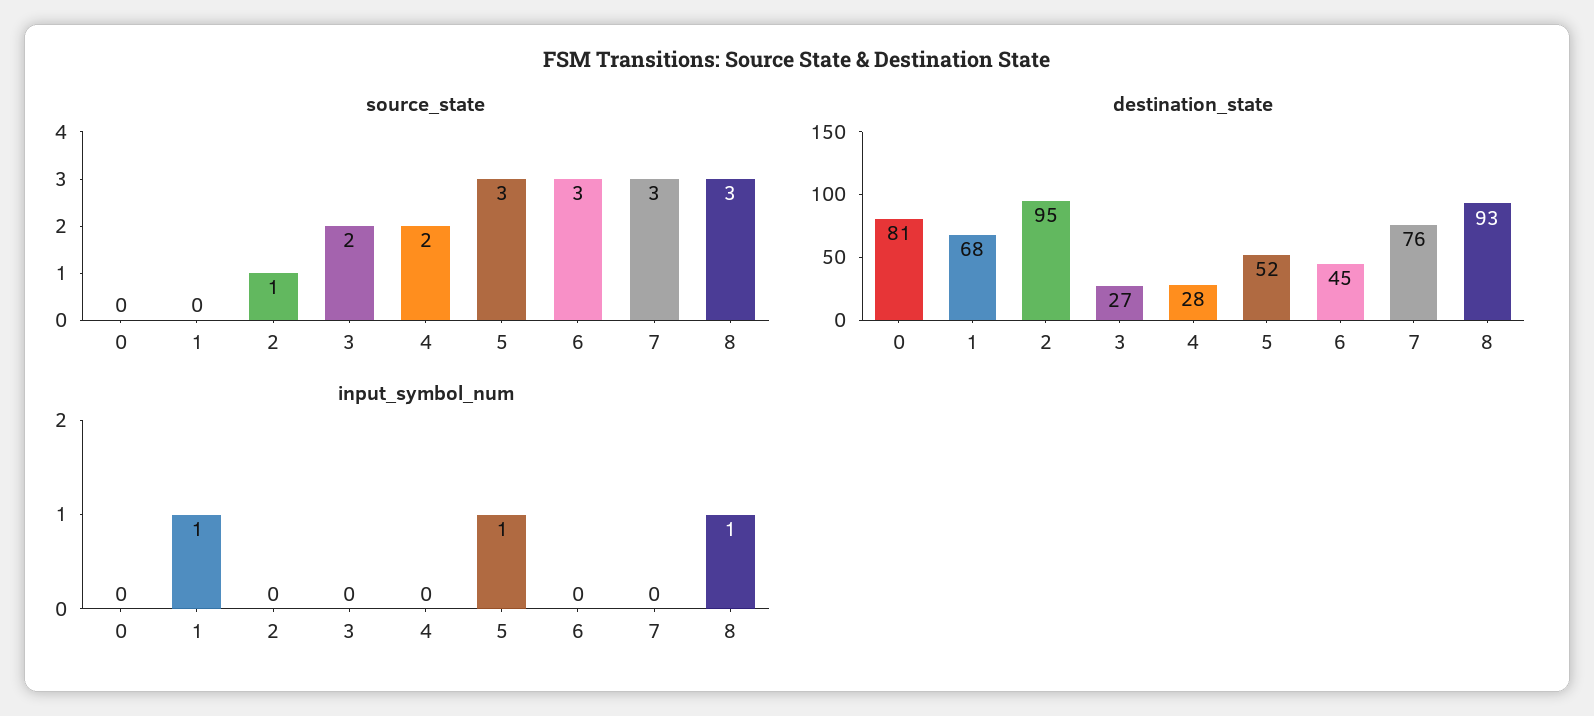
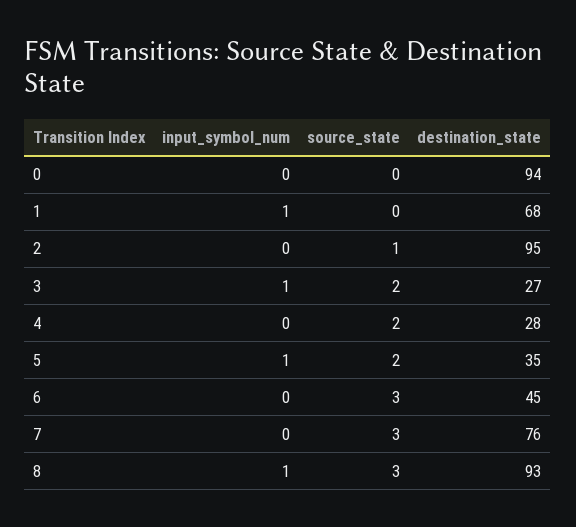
source_state, 5: 3 -> 2
destination_state, 0: 81 -> 94
destination_state, 5: 52 -> 35
input_symbol_num, 3: 0 -> 1

